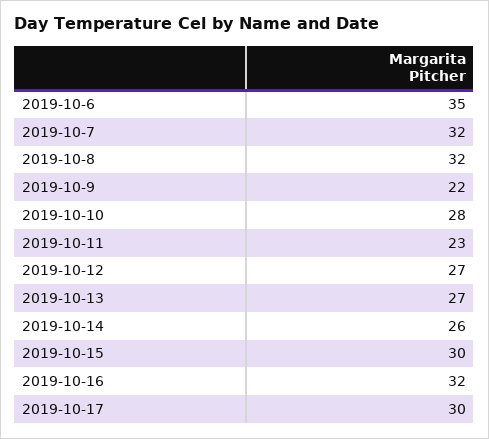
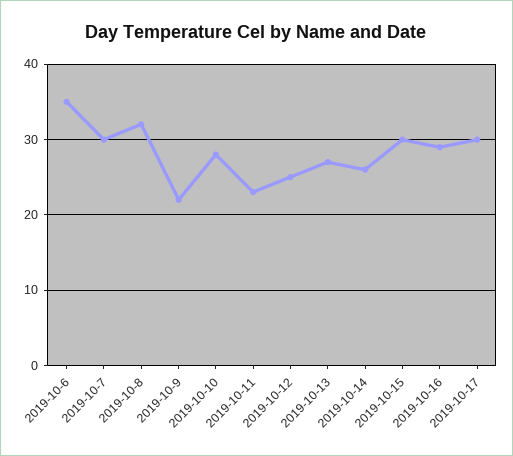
2019-10-7: 32 -> 30
2019-10-12: 27 -> 25
2019-10-16: 32 -> 29

